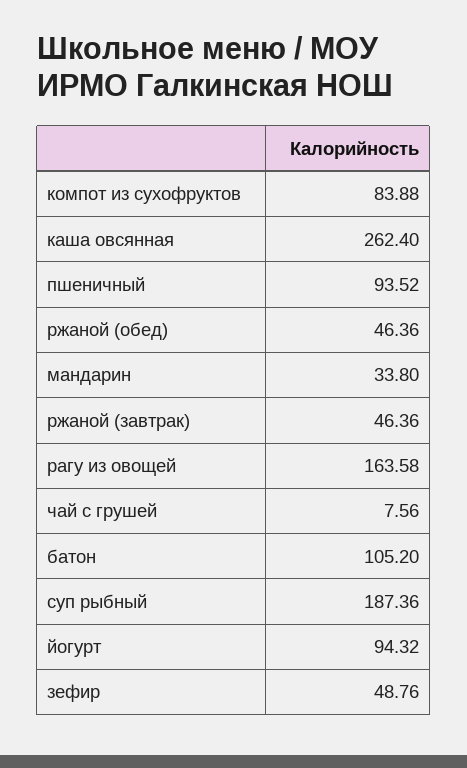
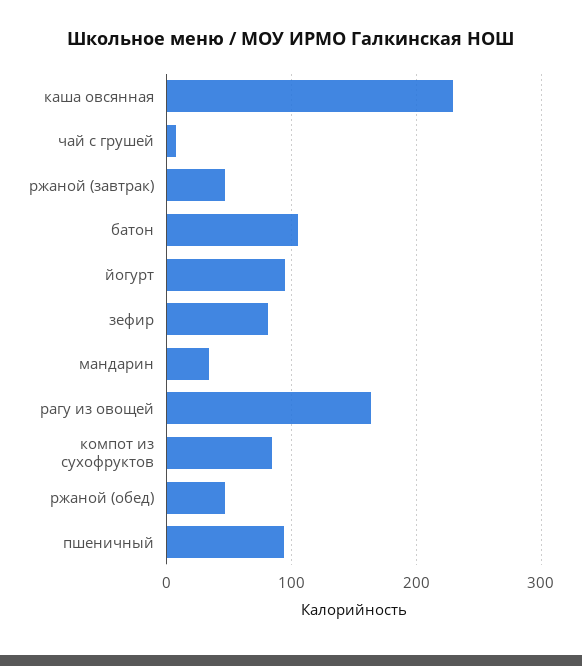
каша овсянная: 262.4 -> 230
суп рыбный: 187.36 -> none
зефир: 48.76 -> 80

